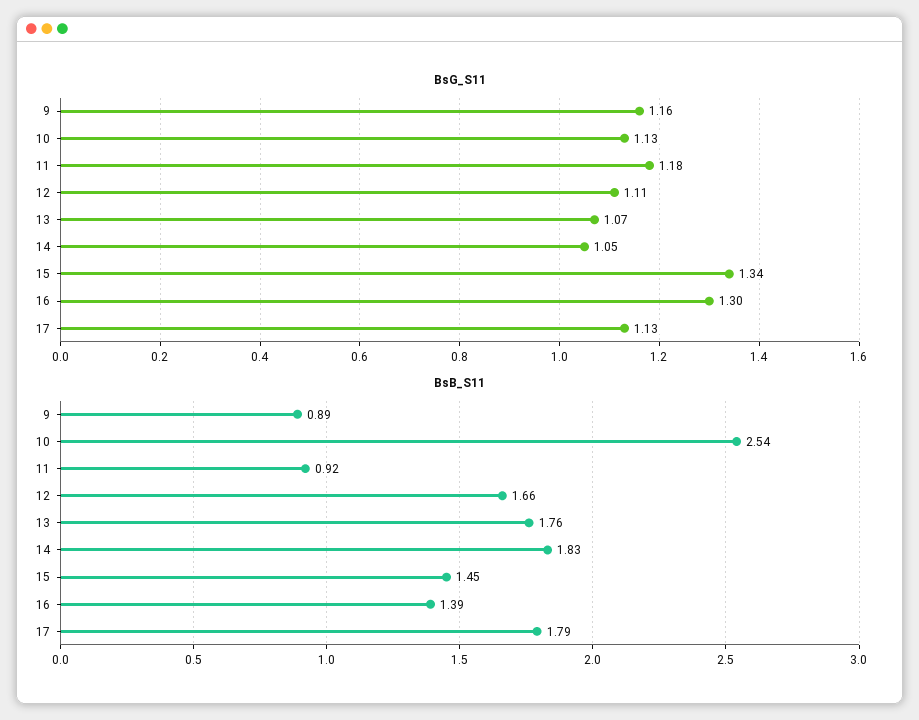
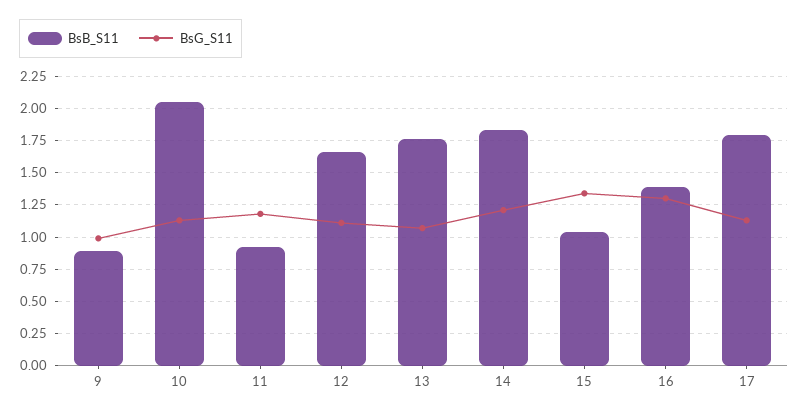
BsG_S11, 9: 1.16 -> 1
BsG_S11, 14: 1.05 -> 1.2
BsB_S11, 10: 2.54 -> 2.05
BsB_S11, 15: 1.45 -> 1.05

